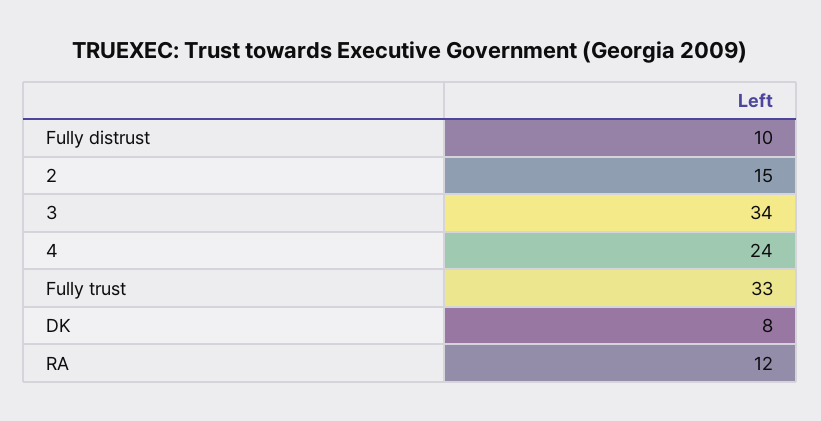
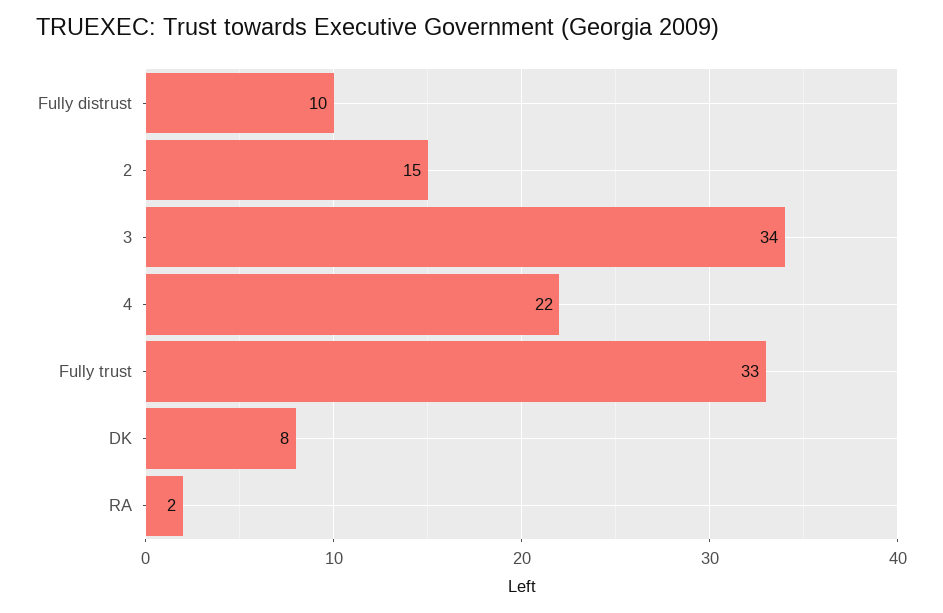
4: 24 -> 22
RA: 12 -> 2

